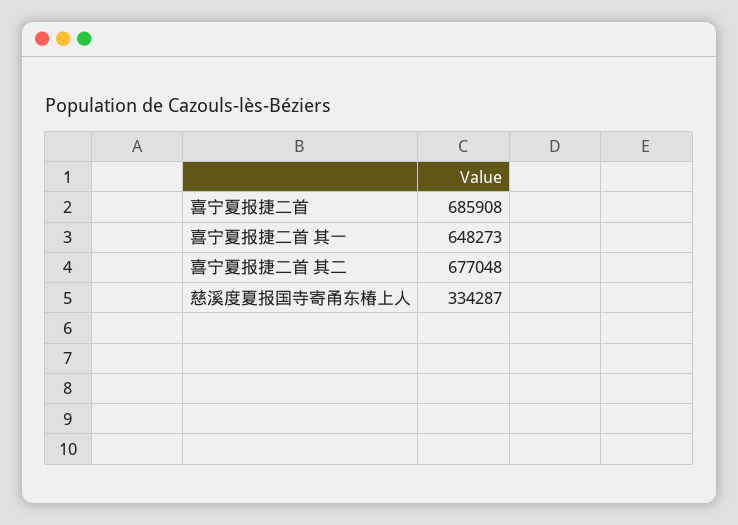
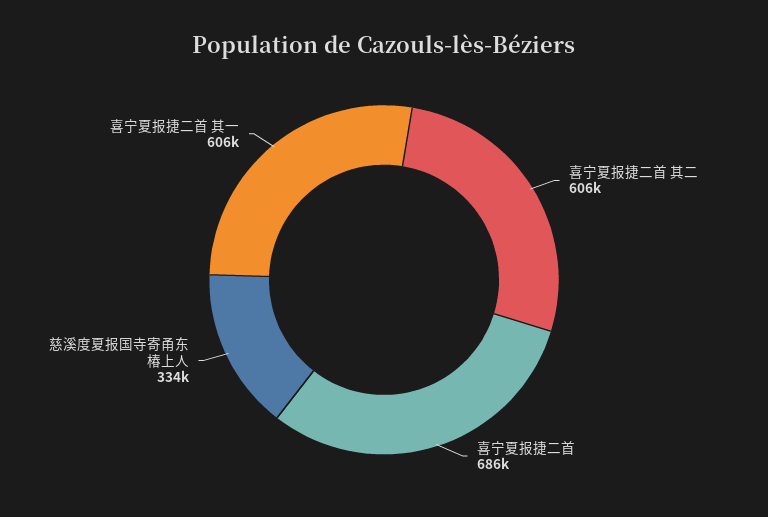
喜宁夏报捷二首 其一: 648273 -> 606000
喜宁夏报捷二首 其二: 677048 -> 606000

